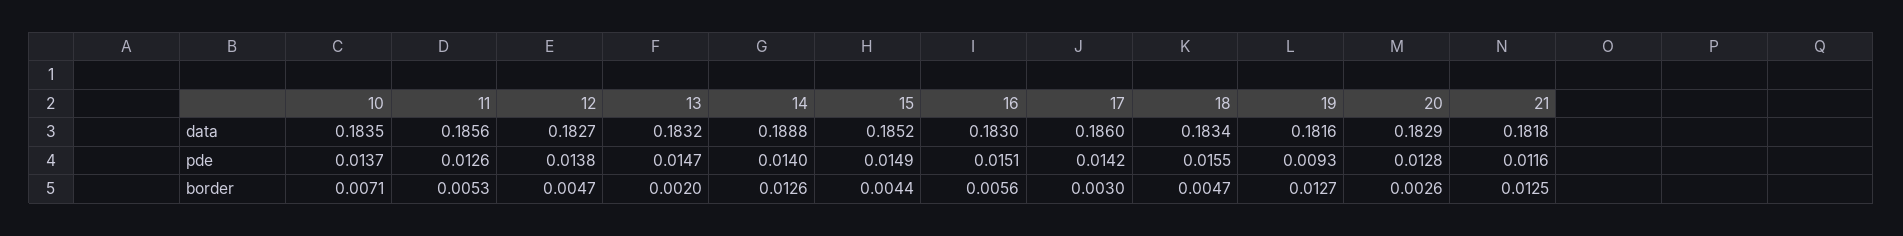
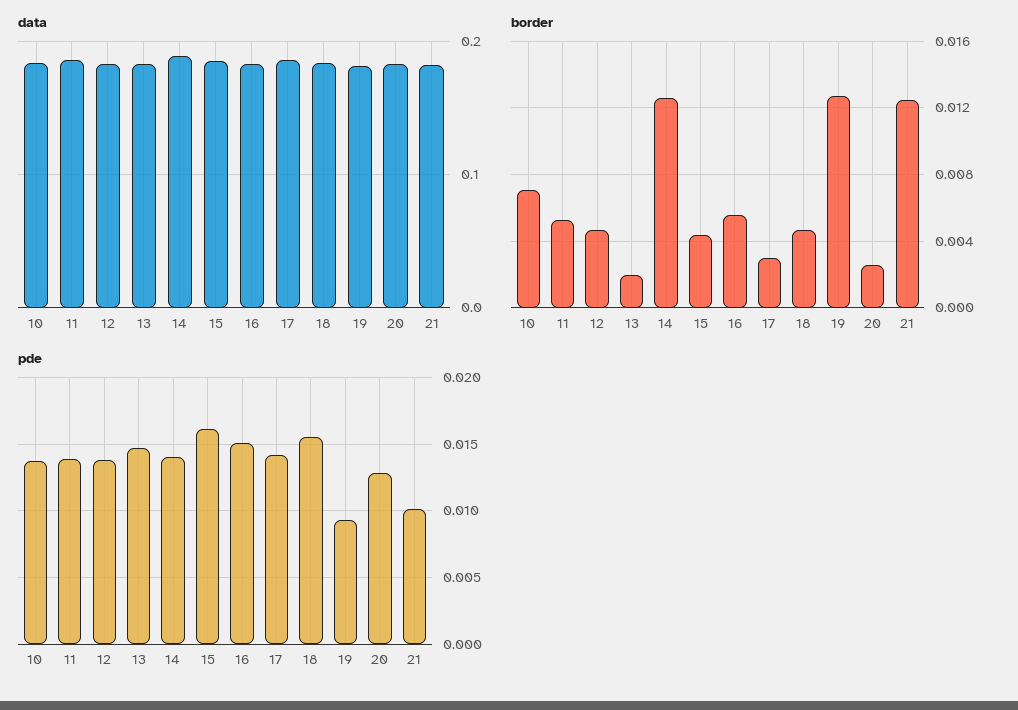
pde, 11: 0.0126 -> 0.014
pde, 15: 0.0149 -> 0.016
pde, 21: 0.0116 -> 0.01

